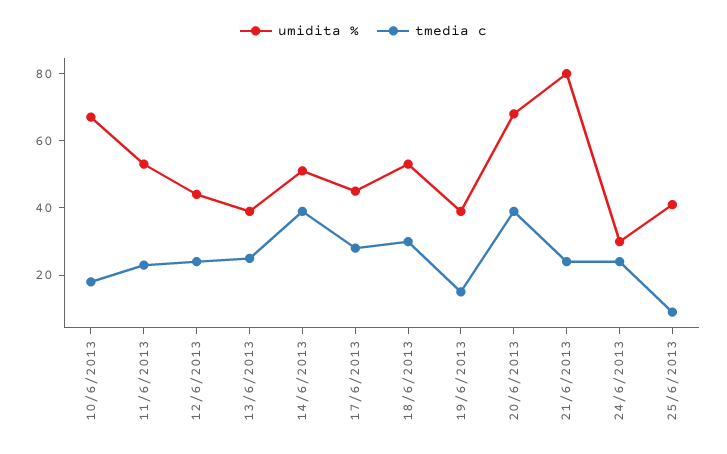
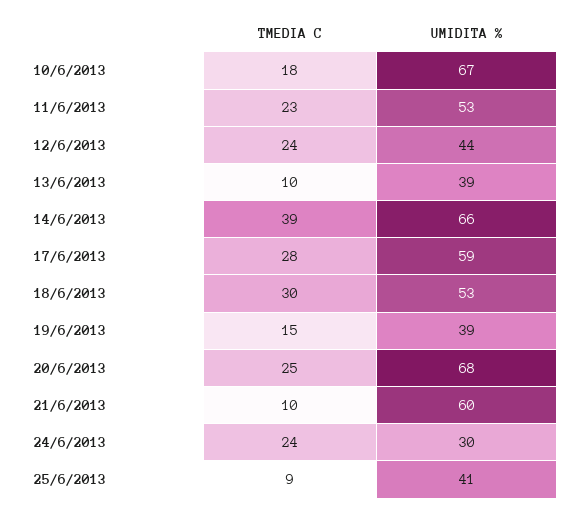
tmedia c, 13/6/2013: 25 -> 10
umidita %, 14/6/2013: 50 -> 66
umidita %, 17/6/2013: 45 -> 59
tmedia c, 20/6/2013: 40 -> 25
umidita %, 21/6/2013: 80 -> 60
tmedia c, 21/6/2013: 25 -> 10

